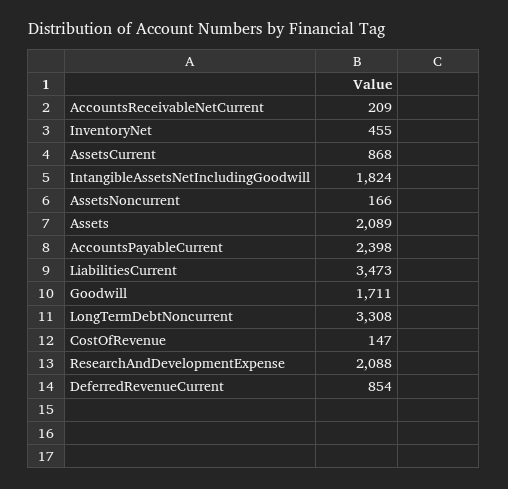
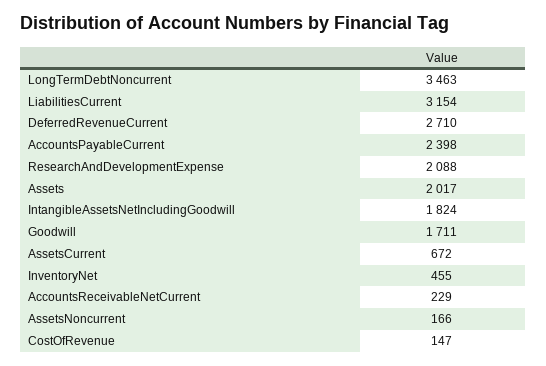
AccountsReceivableNetCurrent: 209 -> 229
AssetsCurrent: 868 -> 672
Assets: 2089 -> 2017
LiabilitiesCurrent: 3473 -> 3154
LongTermDebtNoncurrent: 3308 -> 3463
DeferredRevenueCurrent: 854 -> 2710

